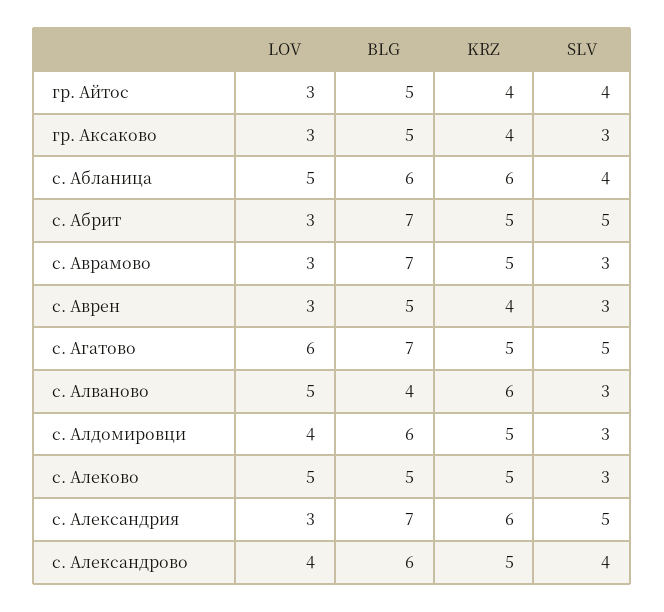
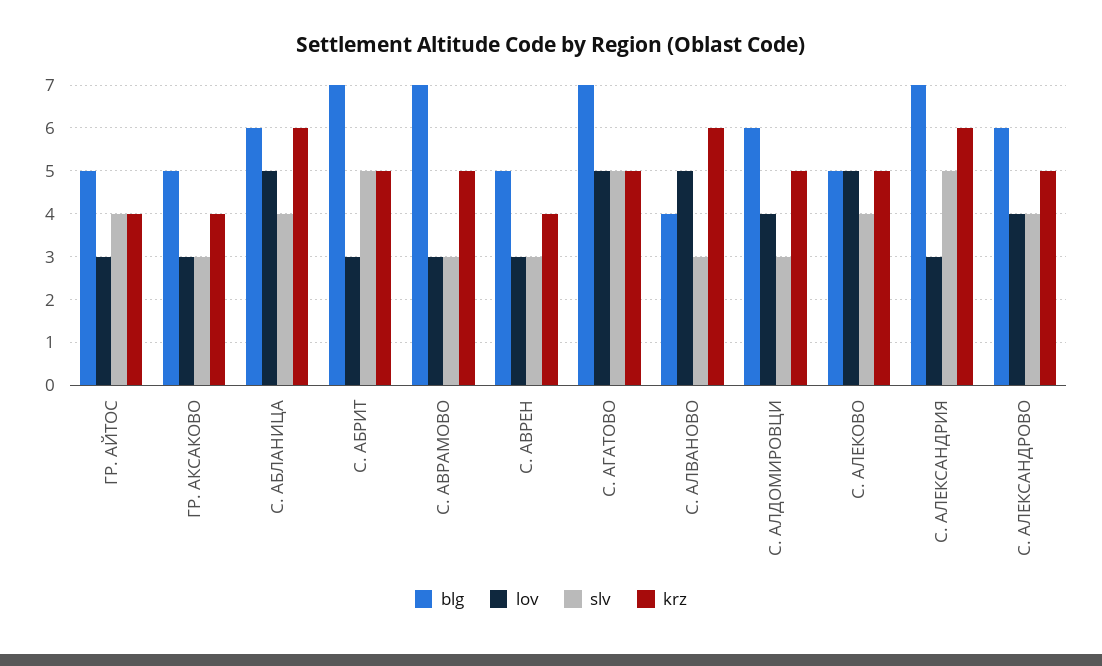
LOV, с. Агатово: 6 -> 5
SLV, с. Алеково: 3 -> 4

